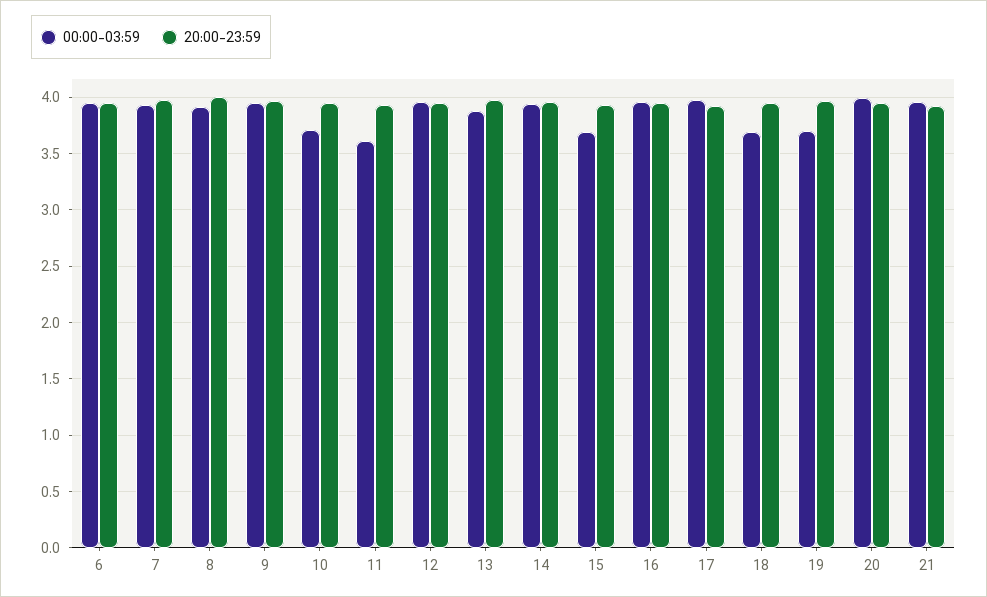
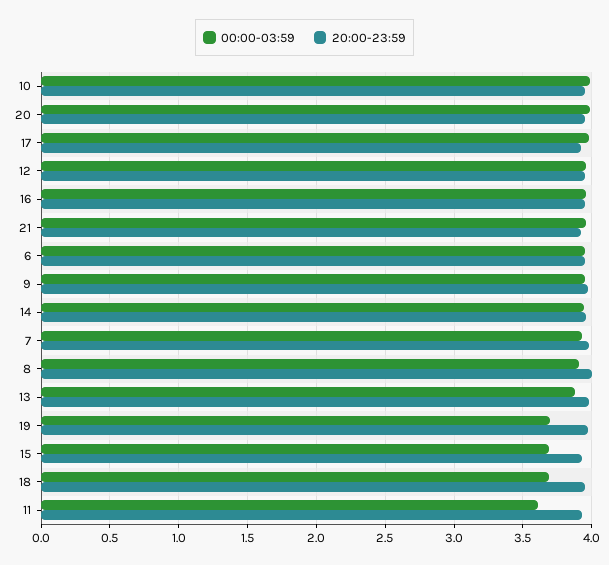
00:00-03:59, 10: 3.7 -> 4

